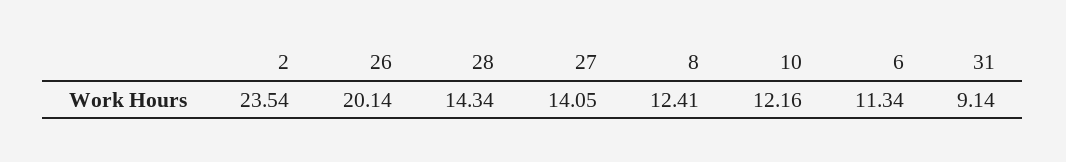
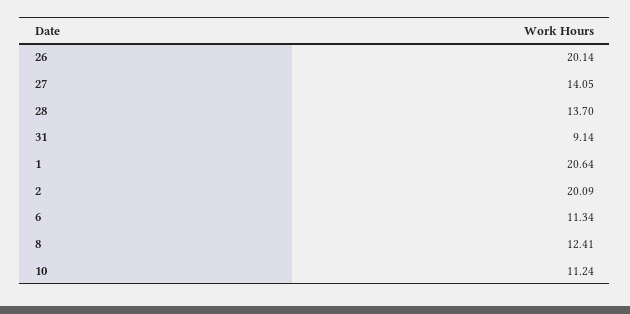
2: 23.54 -> 20.09
28: 14.34 -> 13.7
10: 12.16 -> 11.24
1: none -> 20.64

